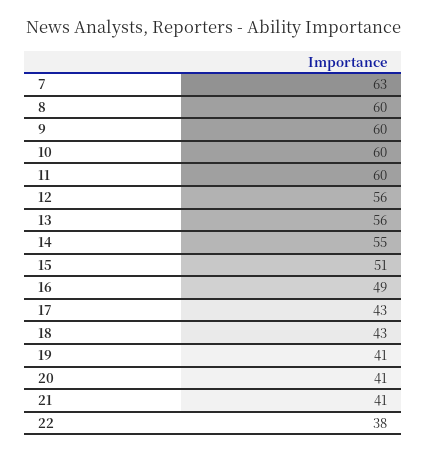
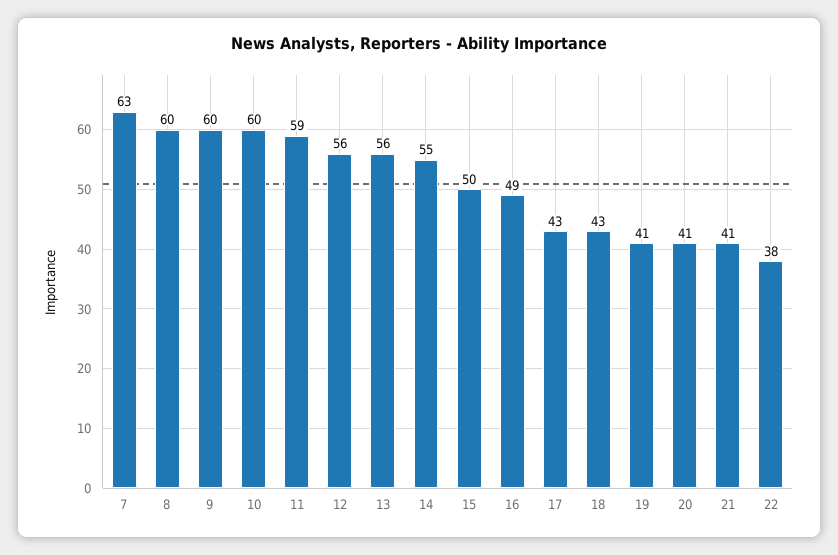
11: 60 -> 59
15: 51 -> 50

